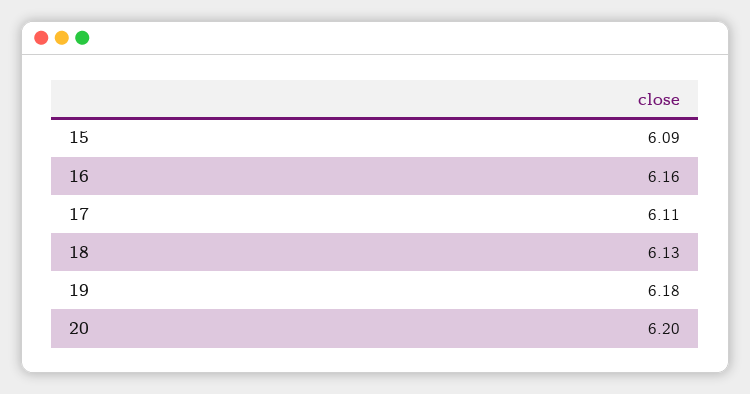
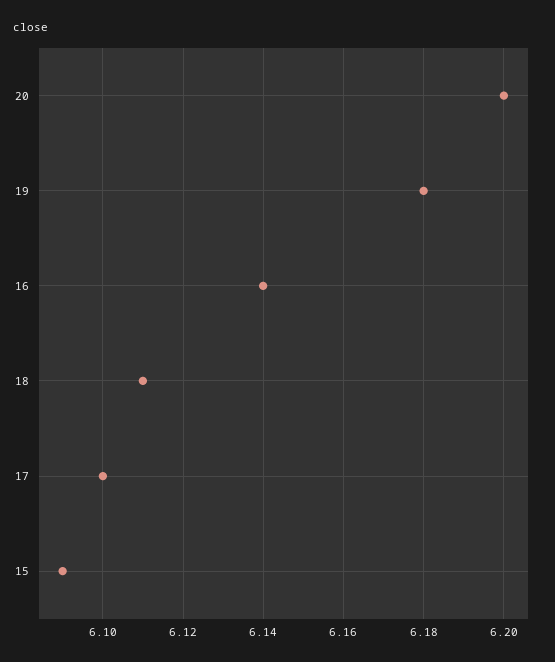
16: 6.16 -> 6.14
17: 6.11 -> 6.1
18: 6.13 -> 6.11

